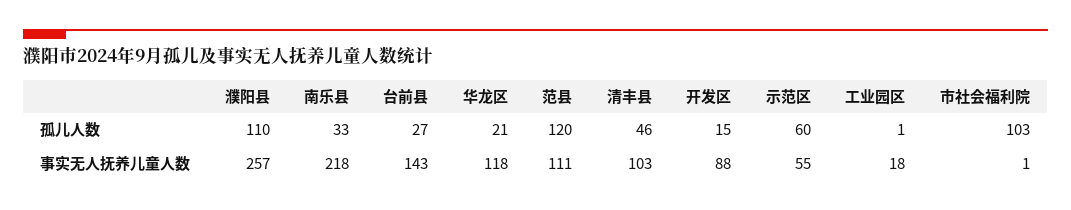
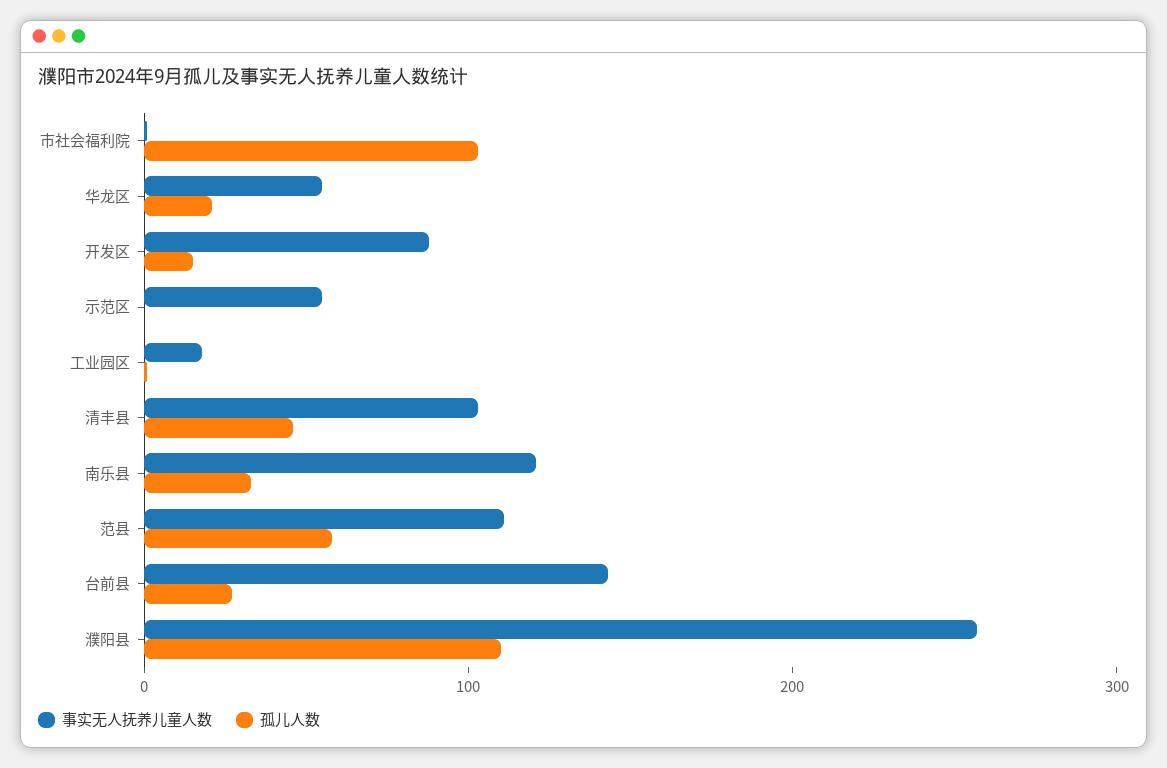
孤儿人数, 范县: 120 -> 60
孤儿人数, 示范区: 60 -> 0
事实无人抚养儿童人数, 南乐县: 218 -> 120
事实无人抚养儿童人数, 华龙区: 118 -> 60

